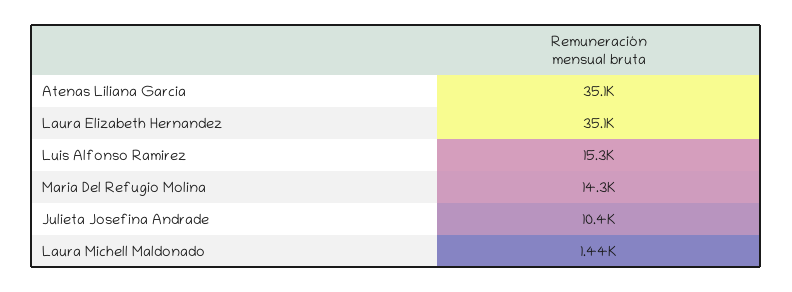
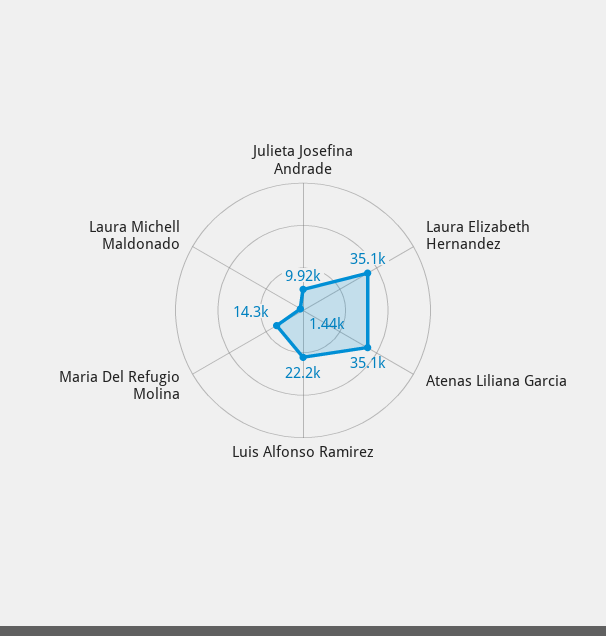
Luis Alfonso Ramirez: 15300 -> 22200
Julieta Josefina Andrade: 10400 -> 9920

